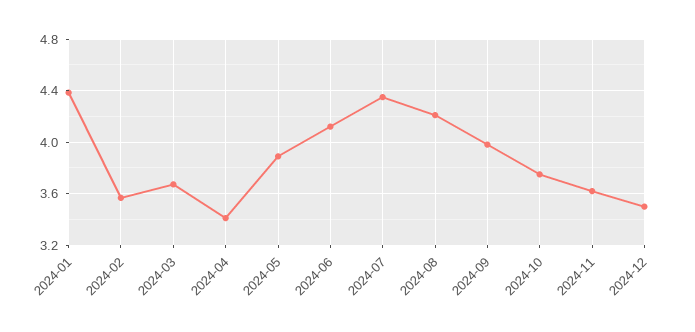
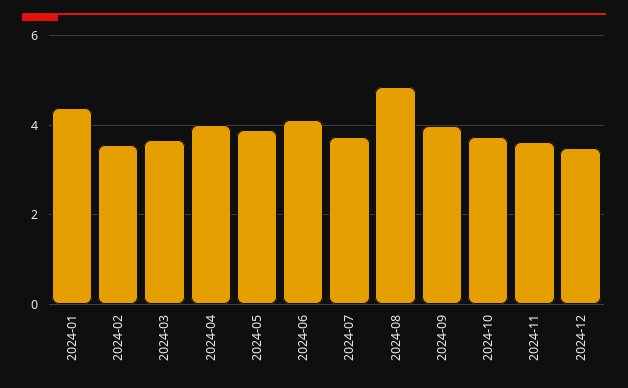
2024-04: 3.4 -> 4
2024-07: 4.35 -> 3.8
2024-08: 4.2 -> 4.8

